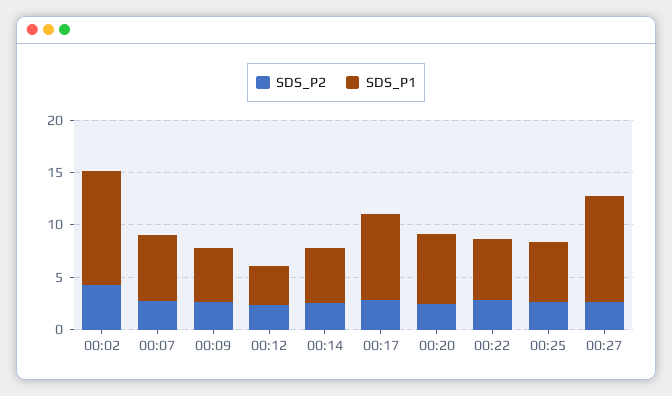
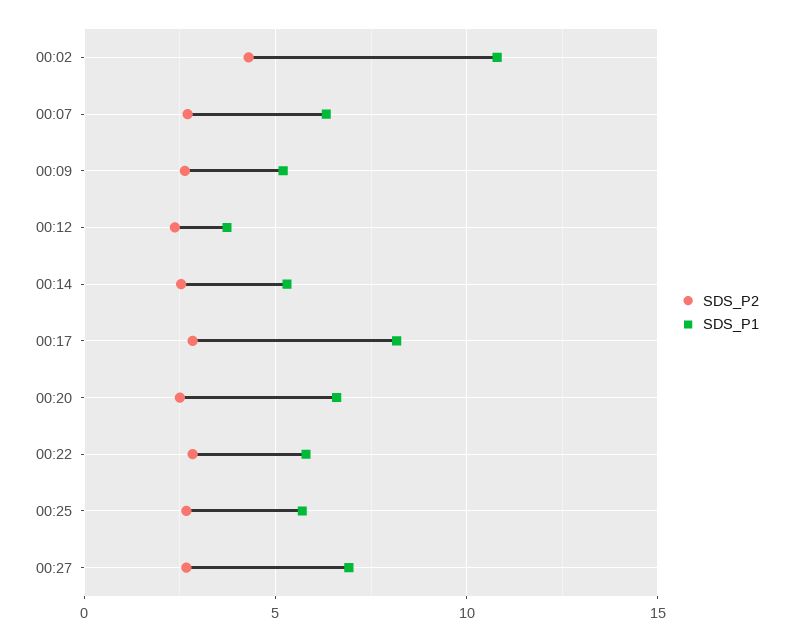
SDS_P1, 00:27: 10 -> 7

